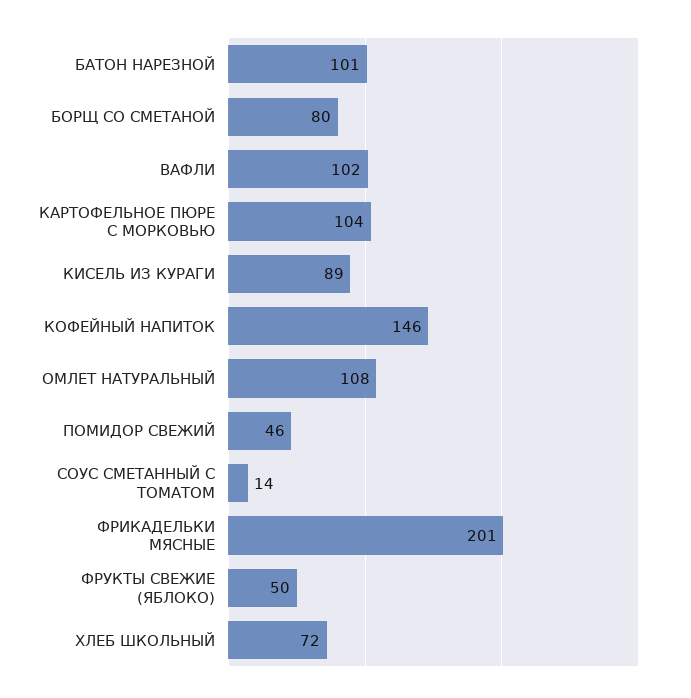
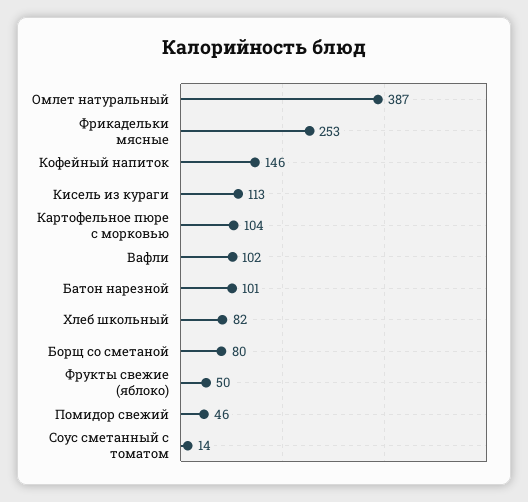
КИСЕЛЬ ИЗ КУРАГИ: 89 -> 113
ОМЛЕТ НАТУРАЛЬНЫЙ: 108 -> 387
ФРИКАДЕЛЬКИ МЯСНЫЕ: 201 -> 253
ХЛЕБ ШКОЛЬНЫЙ: 72 -> 82

